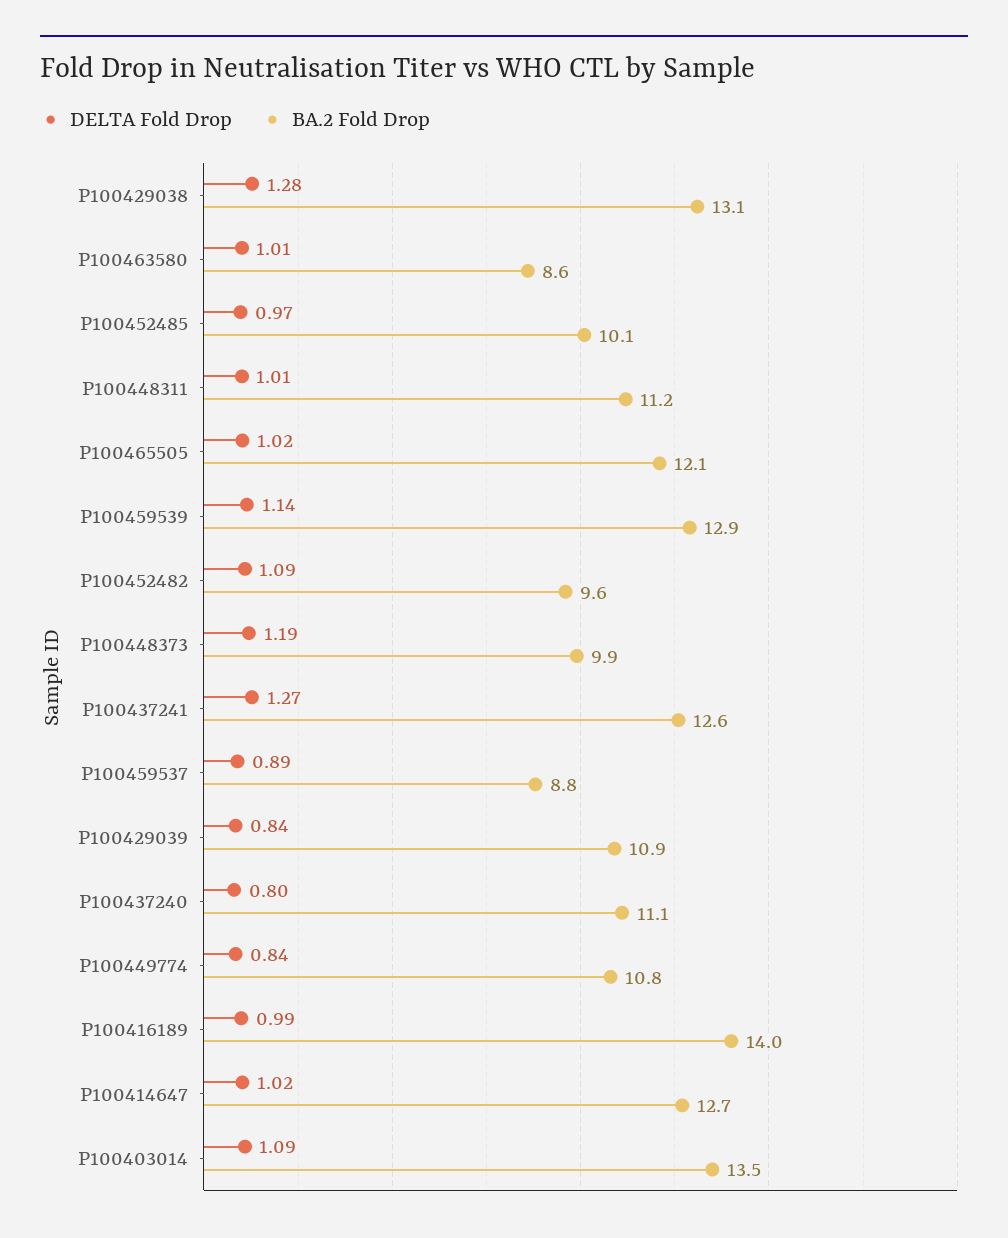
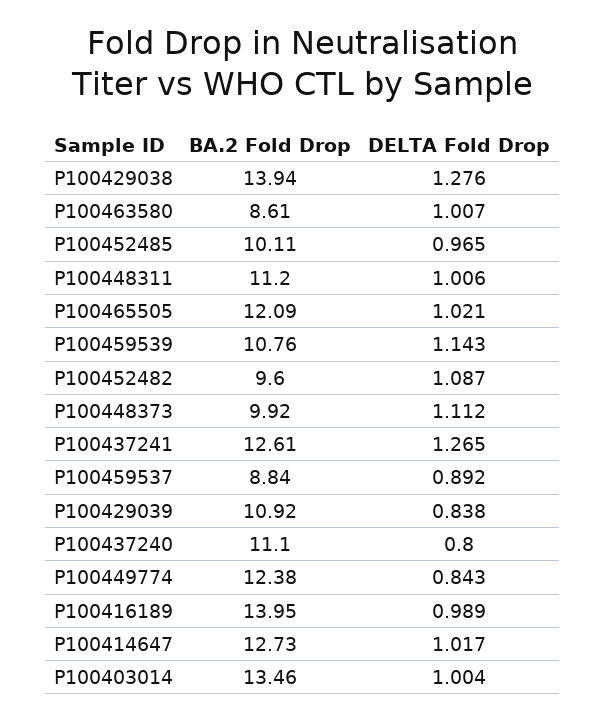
BA.2 Fold Drop, P100429038: 13.1 -> 13.94
BA.2 Fold Drop, P100459539: 12.9 -> 10.76
DELTA Fold Drop, P100448373: 1.19 -> 1.112
BA.2 Fold Drop, P100449774: 10.8 -> 12.38
DELTA Fold Drop, P100403014: 1.09 -> 1.004

